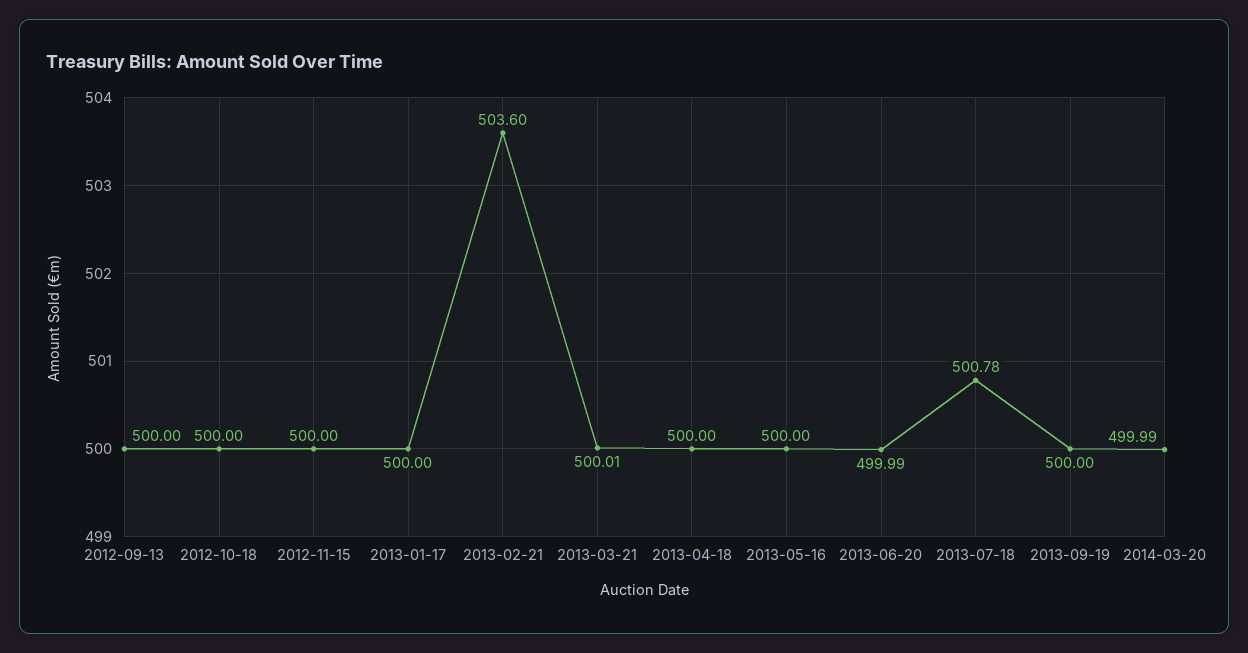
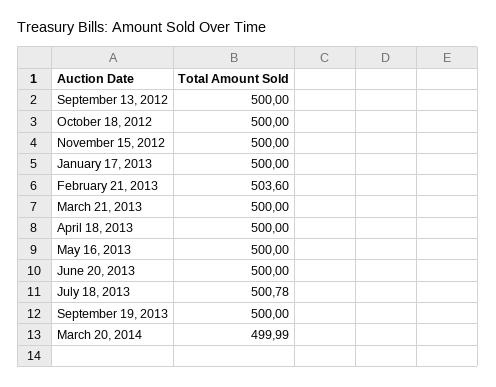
2013-03-21: 500.01 -> 500
2013-06-20: 499.99 -> 500

